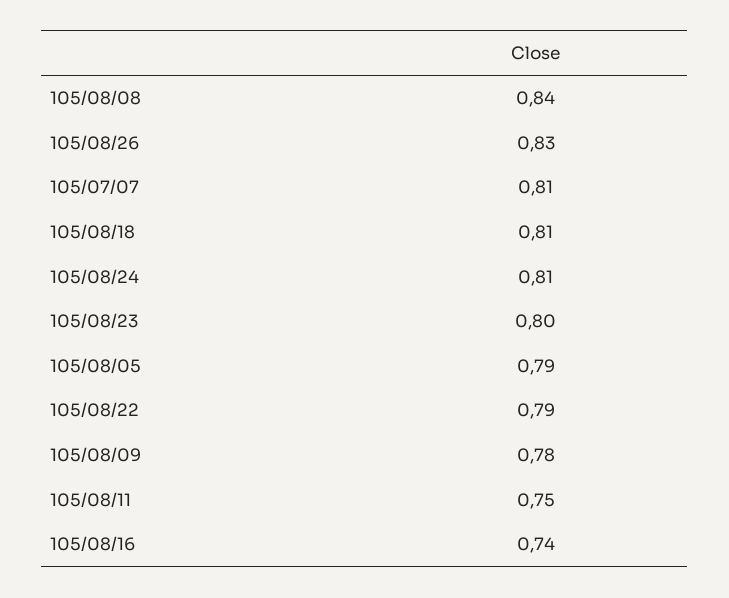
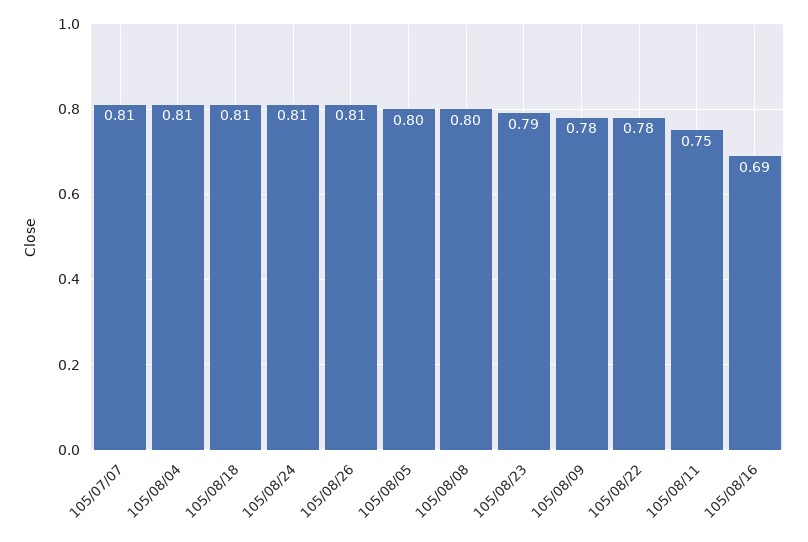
105/08/08: 0.84 -> 0.8
105/08/26: 0.83 -> 0.81
105/08/23: 0.8 -> 0.79
105/08/05: 0.79 -> 0.8
105/08/22: 0.79 -> 0.78
105/08/16: 0.74 -> 0.69
105/08/04: none -> 0.81

